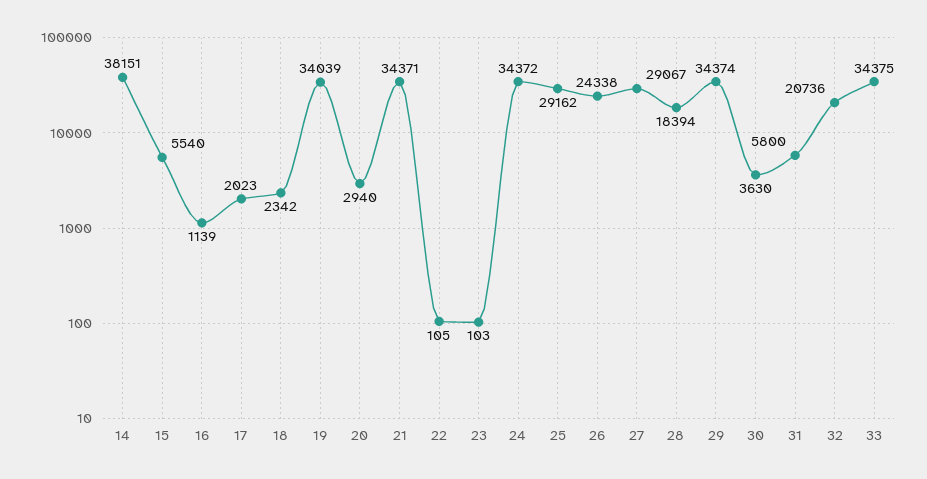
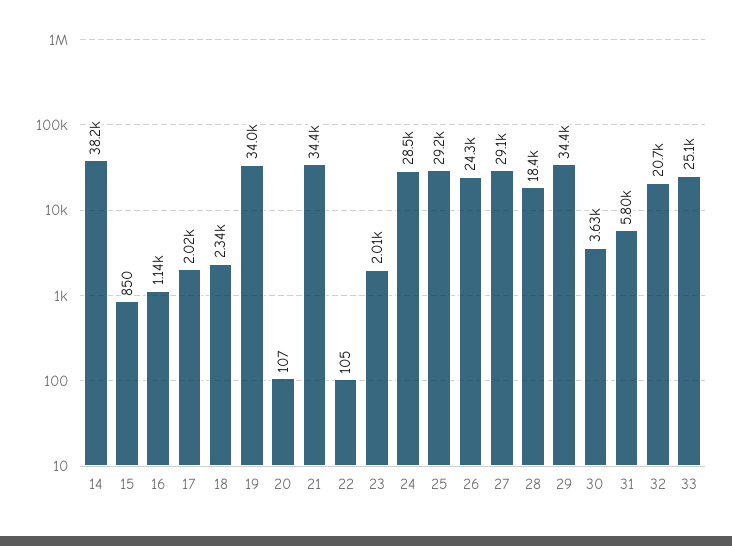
15: 5540 -> 850
20: 2940 -> 107
23: 103 -> 2010
24: 34372 -> 28500
33: 34375 -> 25100

